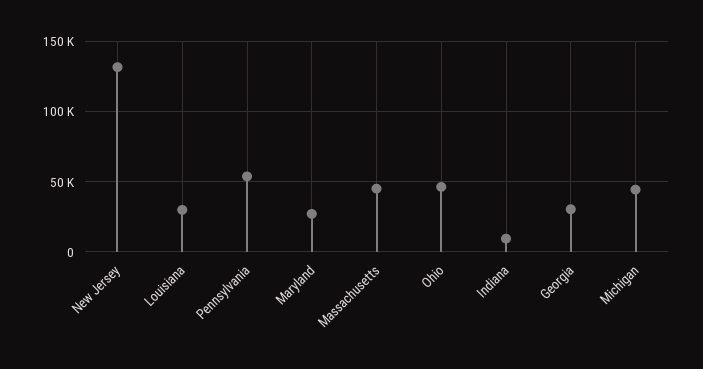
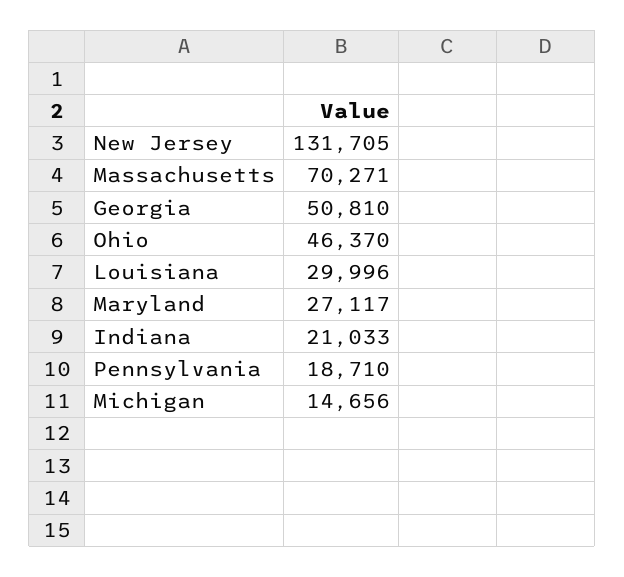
Pennsylvania: 55000 -> 18710
Massachusetts: 45000 -> 70271
Indiana: 10000 -> 21033
Georgia: 30000 -> 50810
Michigan: 45000 -> 14656

